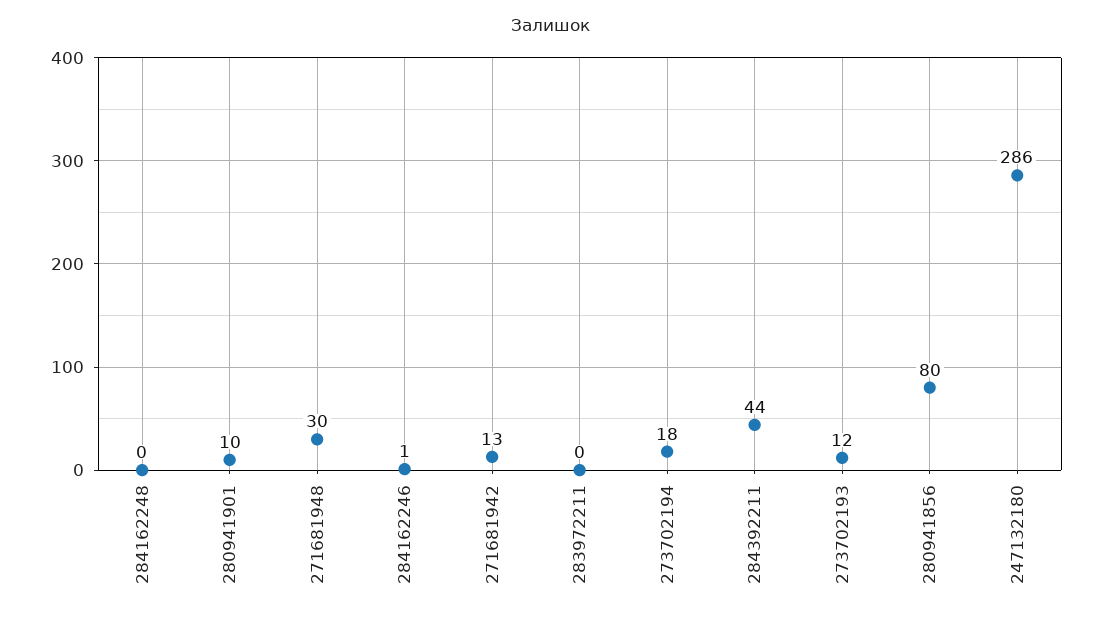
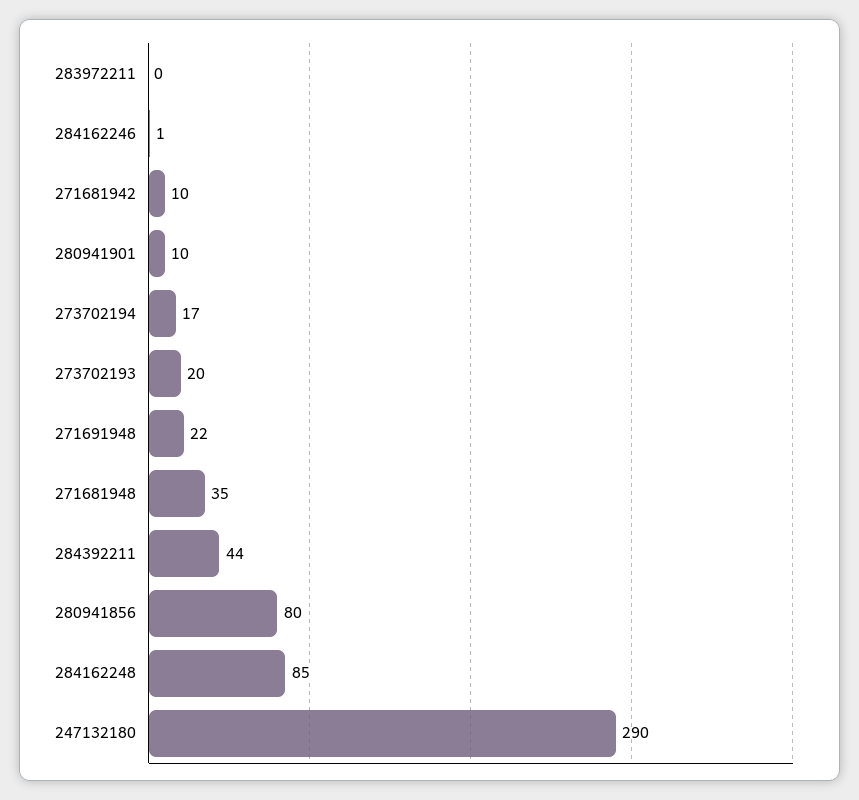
284162248: 0 -> 85
271681948: 30 -> 35
271681942: 13 -> 10
273702194: 18 -> 17
273702193: 12 -> 20
247132180: 286 -> 290
271691948: none -> 22

